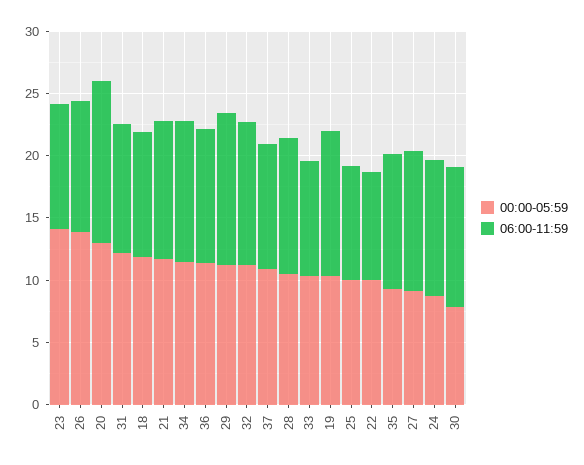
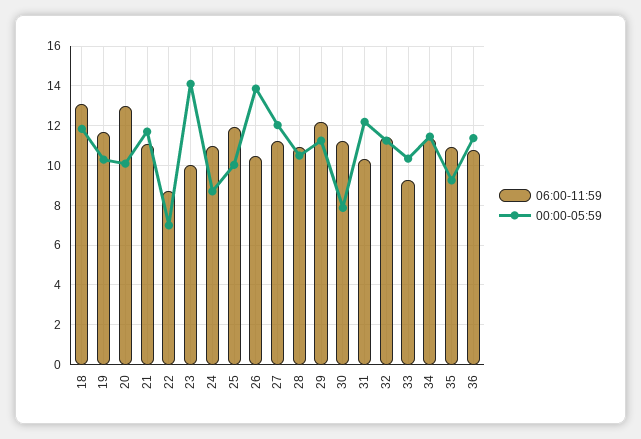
00:00-05:59, 20: 13 -> 10
06:00-11:59, 18: 10 -> 13
00:00-05:59, 37: 11 -> none
06:00-11:59, 37: 10 -> none
06:00-11:59, 25: 9 -> 12
00:00-05:59, 22: 10 -> 7
00:00-05:59, 27: 9 -> 12

